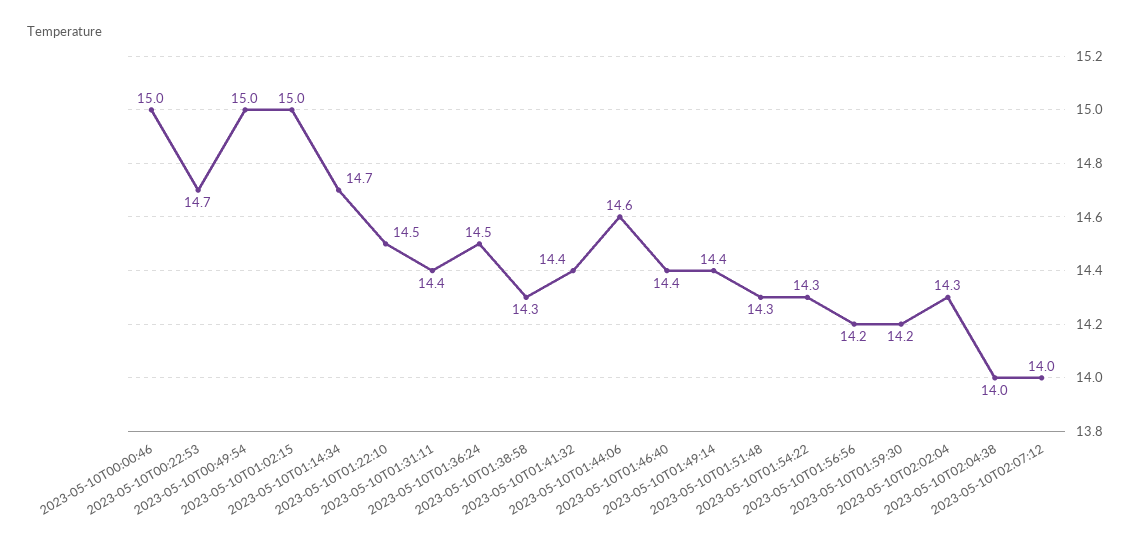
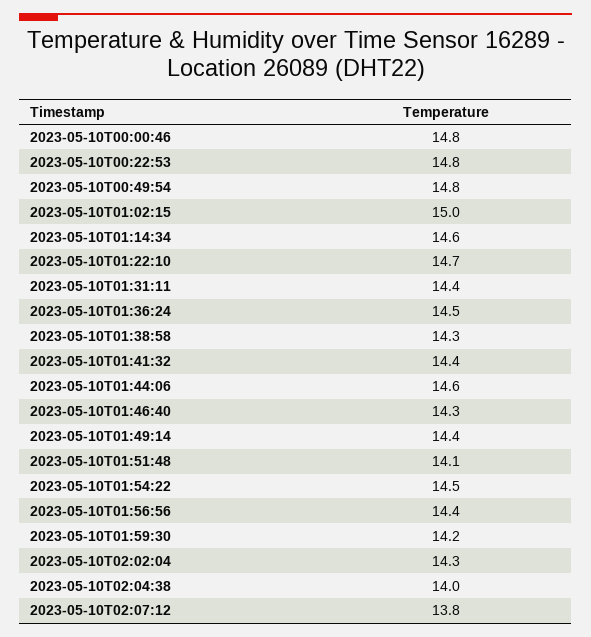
2023-05-10T00:00:46: 15 -> 14.8
2023-05-10T00:22:53: 14.7 -> 14.8
2023-05-10T00:49:54: 15 -> 14.8
2023-05-10T01:14:34: 14.7 -> 14.6
2023-05-10T01:22:10: 14.5 -> 14.7
2023-05-10T01:46:40: 14.4 -> 14.3
2023-05-10T01:51:48: 14.3 -> 14.1
2023-05-10T01:54:22: 14.3 -> 14.5
2023-05-10T01:56:56: 14.2 -> 14.4
2023-05-10T02:07:12: 14 -> 13.8

